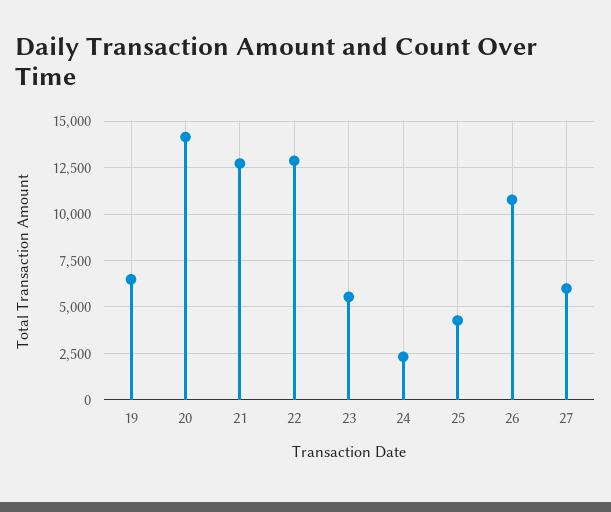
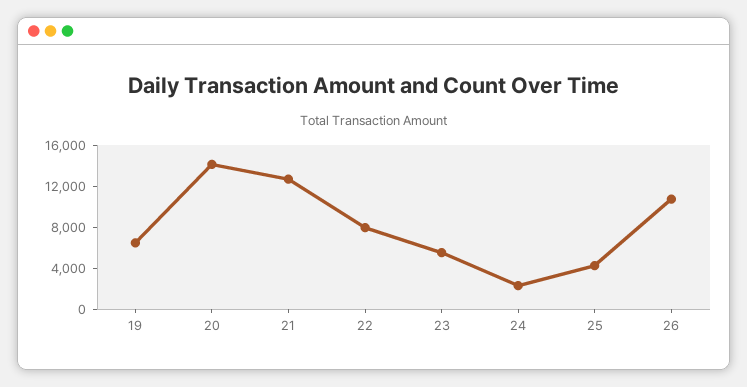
22: 13000 -> 8000
27: 6000 -> none

